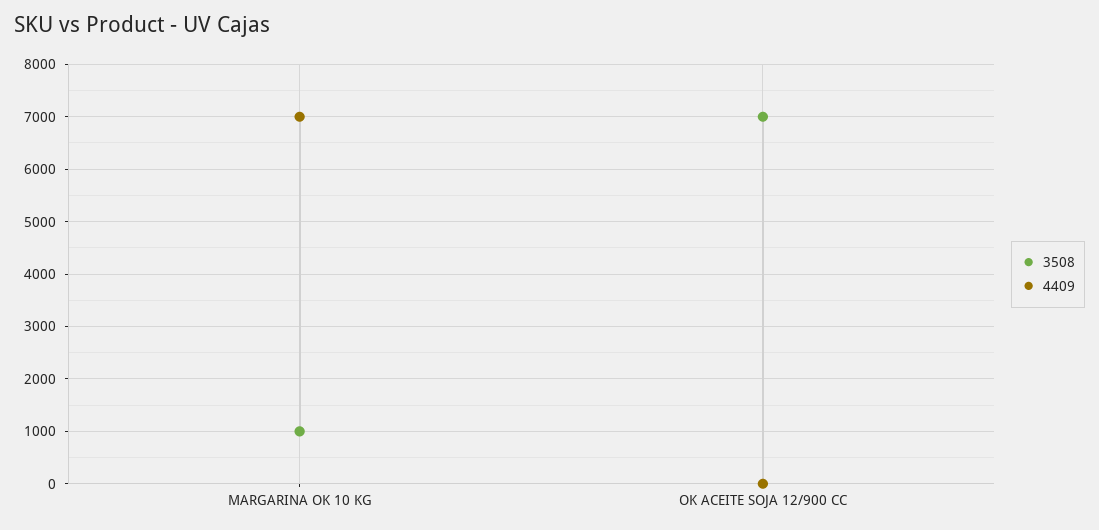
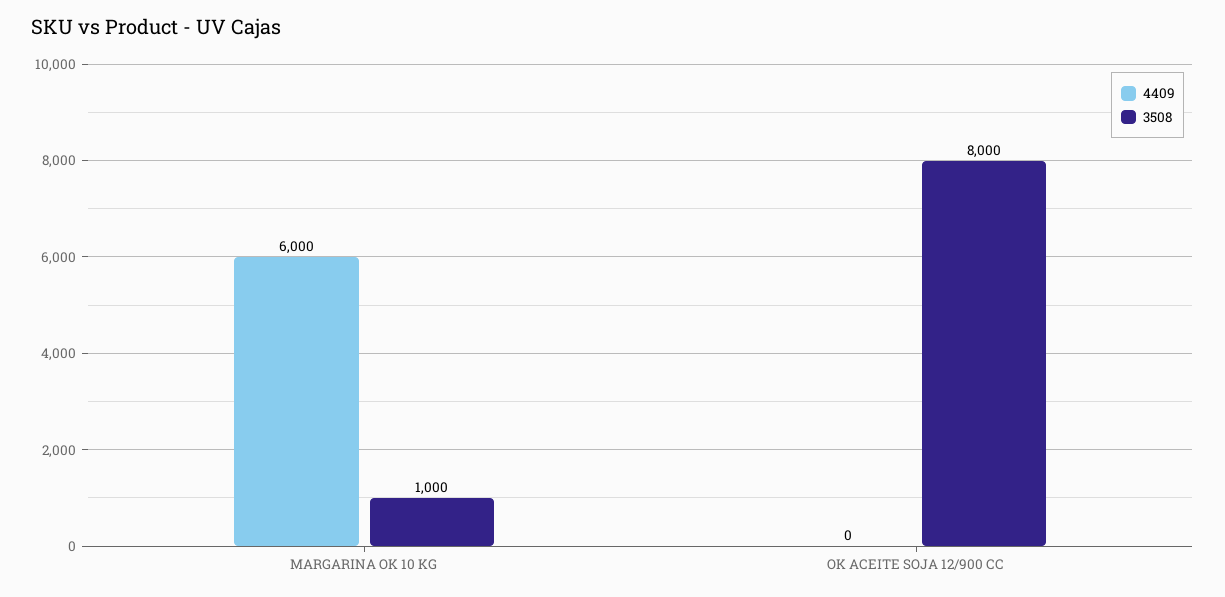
4409, MARGARINA OK 10 KG: 7000 -> 6000
3508, OK ACEITE SOJA 12/900 CC: 7000 -> 8000

